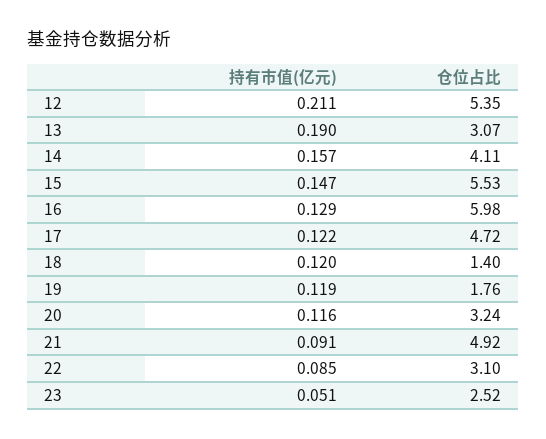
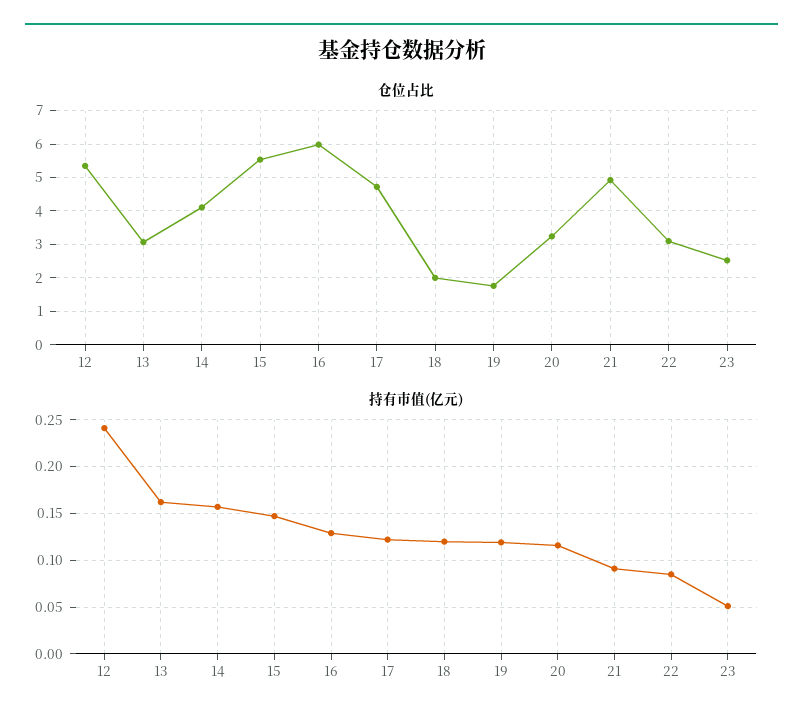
持有市值(亿元), 12: 0.211 -> 0.24
持有市值(亿元), 13: 0.19 -> 0.16
仓位占比, 18: 1.4 -> 2

